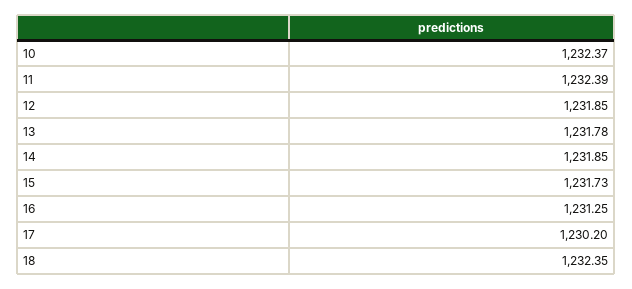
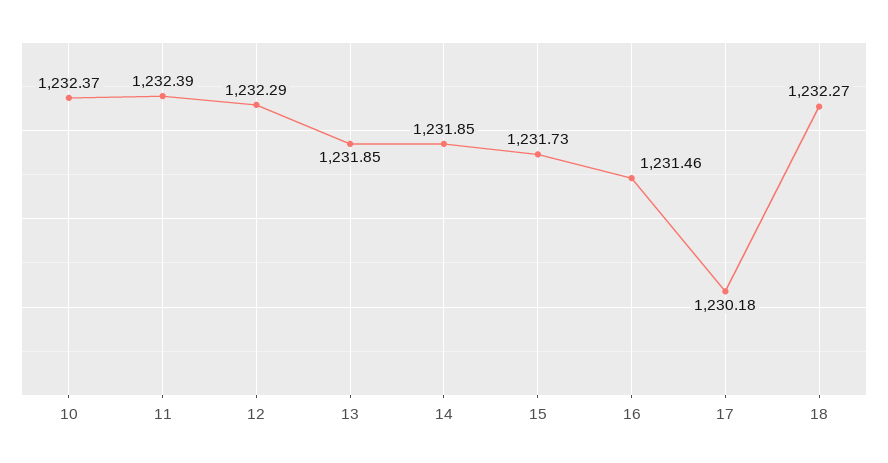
12: 1231.85 -> 1232.29
13: 1231.78 -> 1231.85
16: 1231.25 -> 1231.46
17: 1230.2 -> 1230.18
18: 1232.35 -> 1232.27

